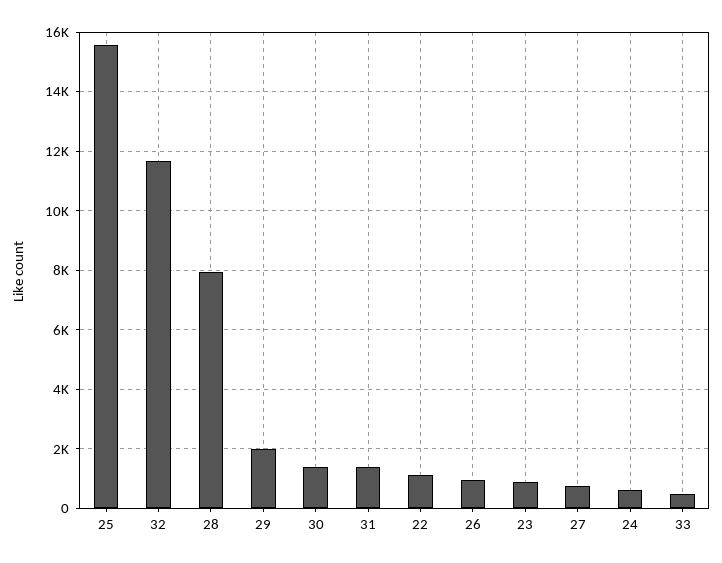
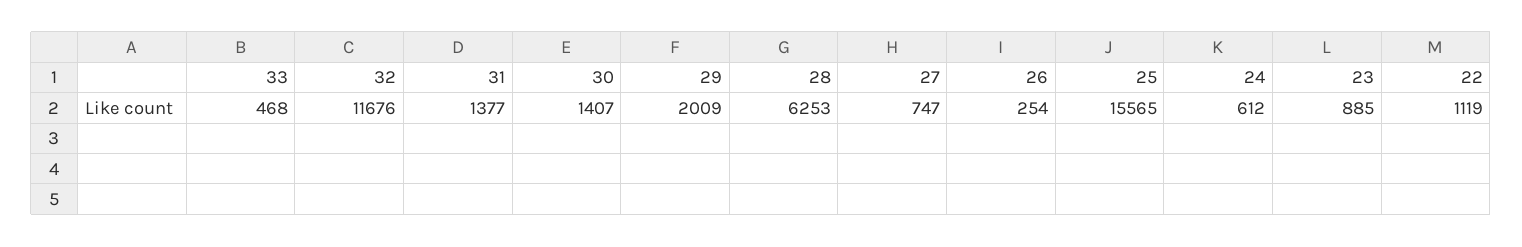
28: 8000 -> 6253
26: 1000 -> 254

